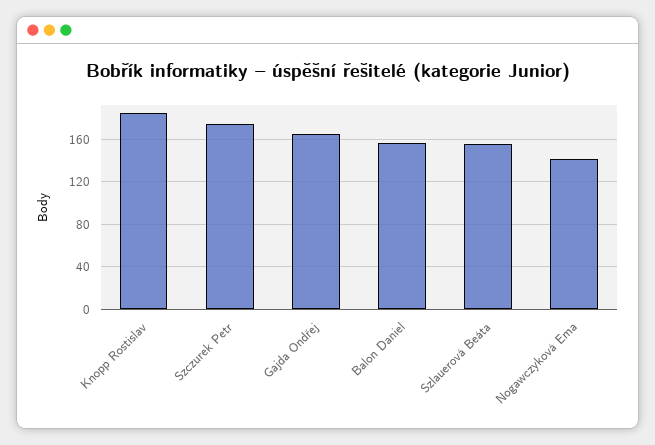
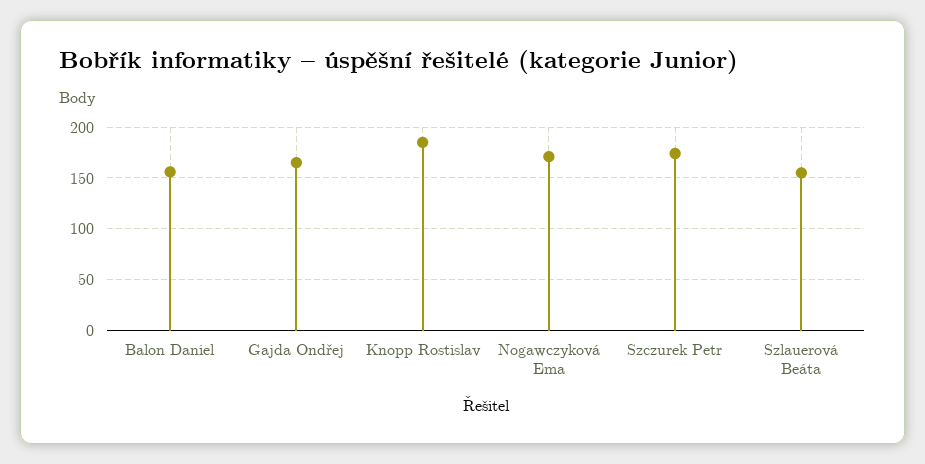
Nogawczyková Ema: 140 -> 170

